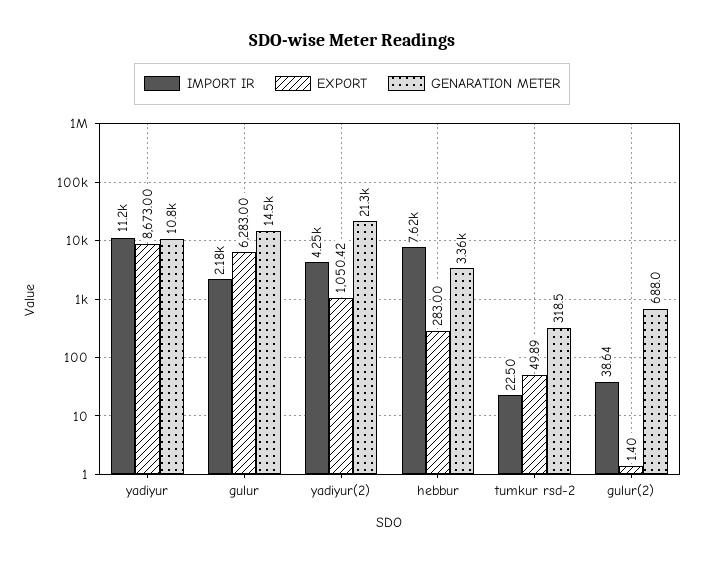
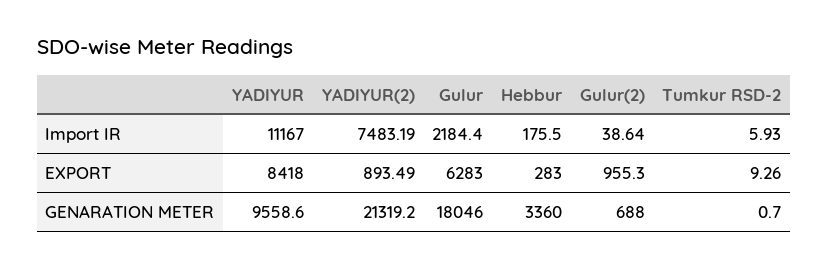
EXPORT, yadiyur: 8673 -> 8418
GENARATION METER, yadiyur: 10800 -> 9558.6
GENARATION METER, gulur: 14500 -> 18046
IMPORT IR, yadiyur(2): 4250 -> 7483.19
EXPORT, yadiyur(2): 1050.42 -> 893.49
IMPORT IR, hebbur: 7620 -> 175.5
IMPORT IR, tumkur rsd-2: 22.5 -> 5.93
EXPORT, tumkur rsd-2: 49.89 -> 9.26
GENARATION METER, tumkur rsd-2: 318.5 -> 0.7
EXPORT, gulur(2): 1.4 -> 955.3

